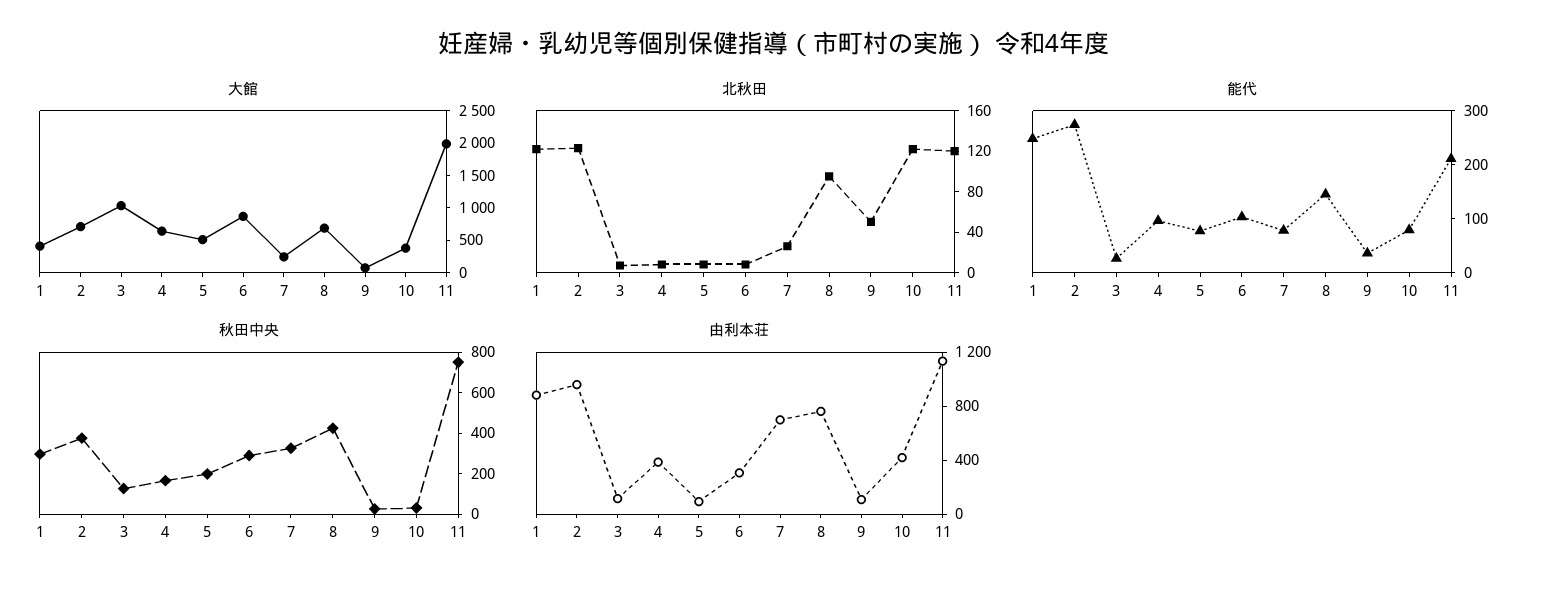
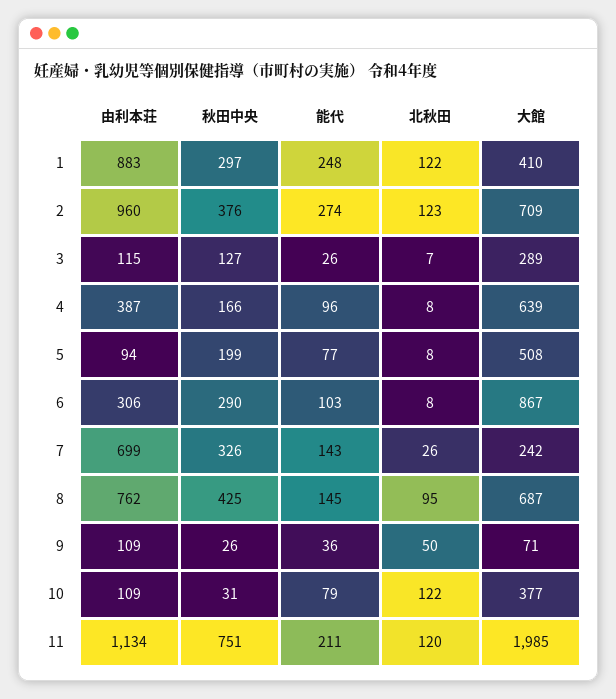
大館, 3: 1000 -> 289
能代, 7: 80 -> 143
由利本荘, 10: 400 -> 109

